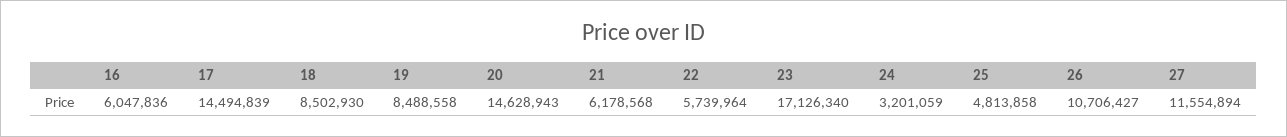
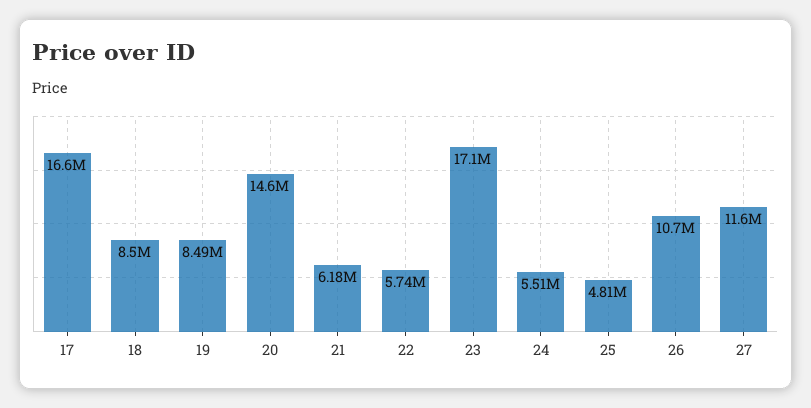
16: 6047836 -> none
17: 14494839 -> 16600000
24: 3201059 -> 5510000

